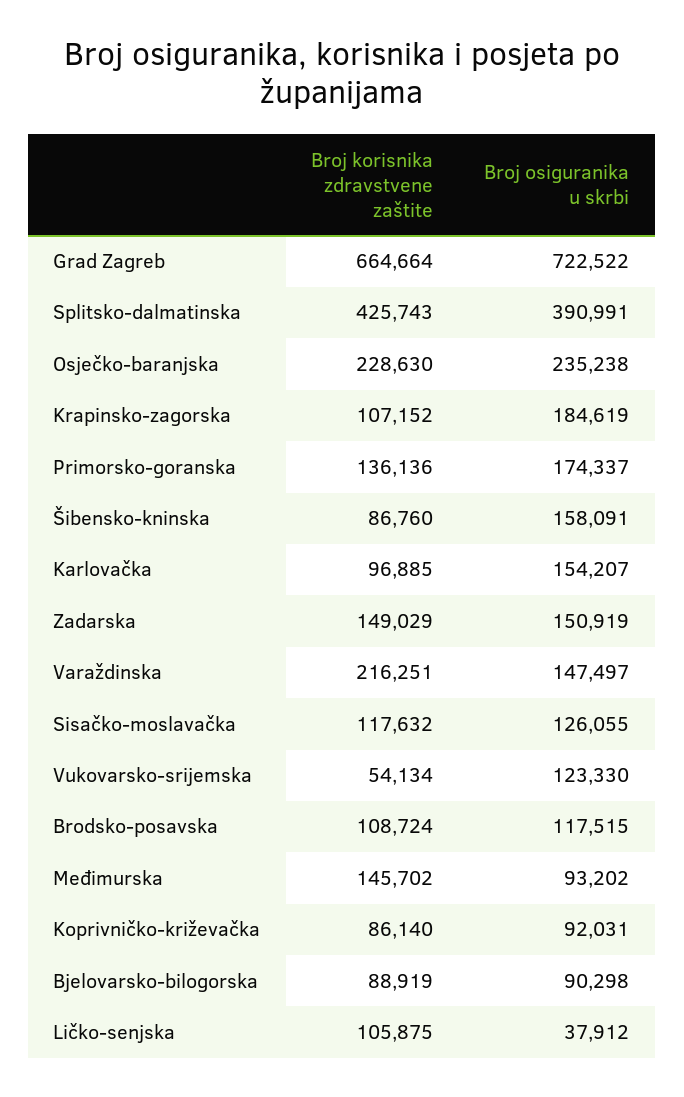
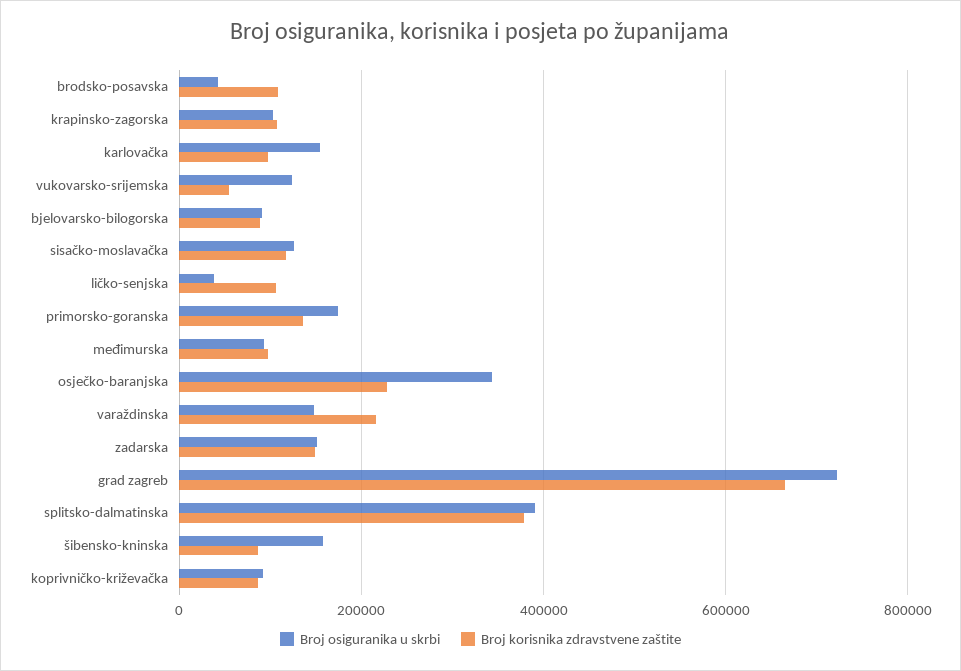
Broj korisnika zdravstvene zaštite, Splitsko-dalmatinska: 425743 -> 380000
Broj osiguranika u skrbi, Osječko-baranjska: 235238 -> 340000
Broj osiguranika u skrbi, Krapinsko-zagorska: 184619 -> 100000
Broj osiguranika u skrbi, Brodsko-posavska: 117515 -> 40000
Broj korisnika zdravstvene zaštite, Međimurska: 145702 -> 100000

